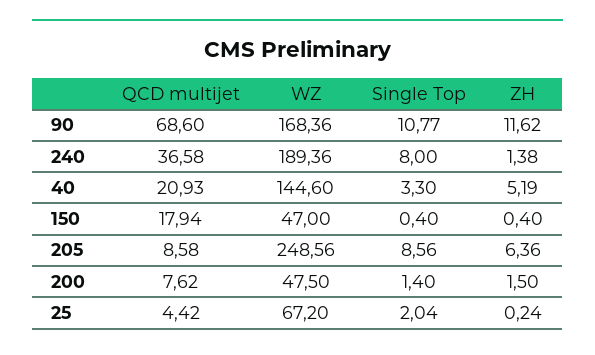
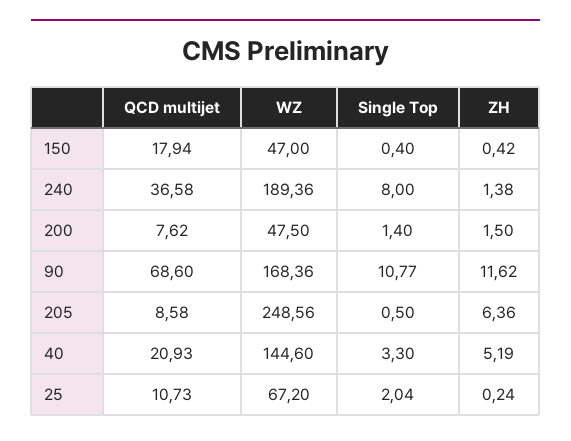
ZH, 150: 0.4 -> 0.42
Single Top, 205: 8.56 -> 0.5
QCD multijet, 25: 4.42 -> 10.73

